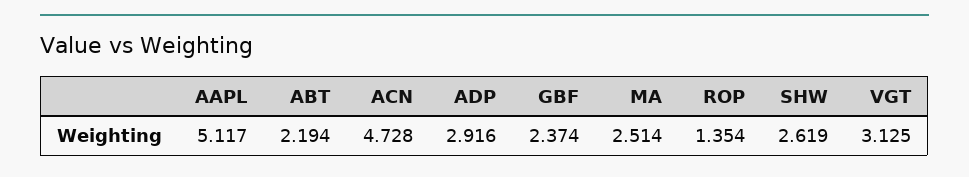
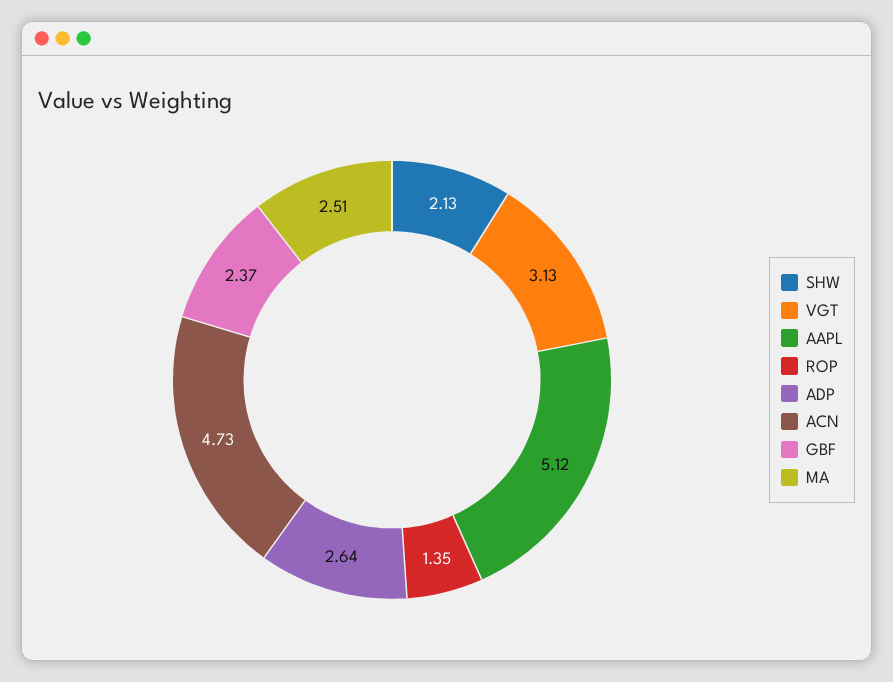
ABT: 2.194 -> none
ADP: 2.916 -> 2.64
SHW: 2.619 -> 2.13

